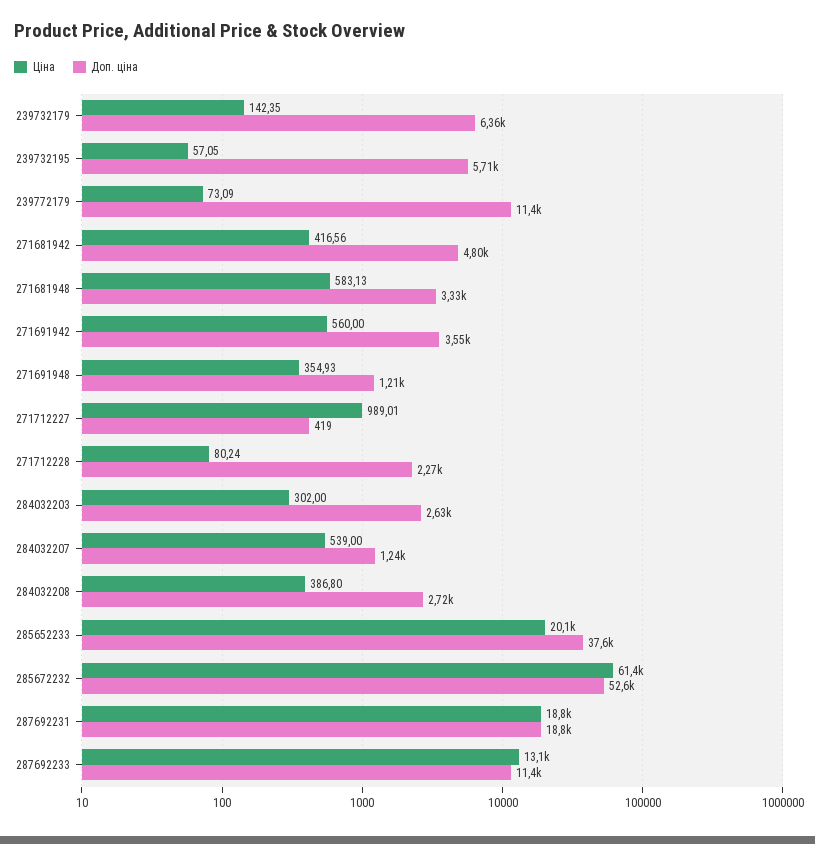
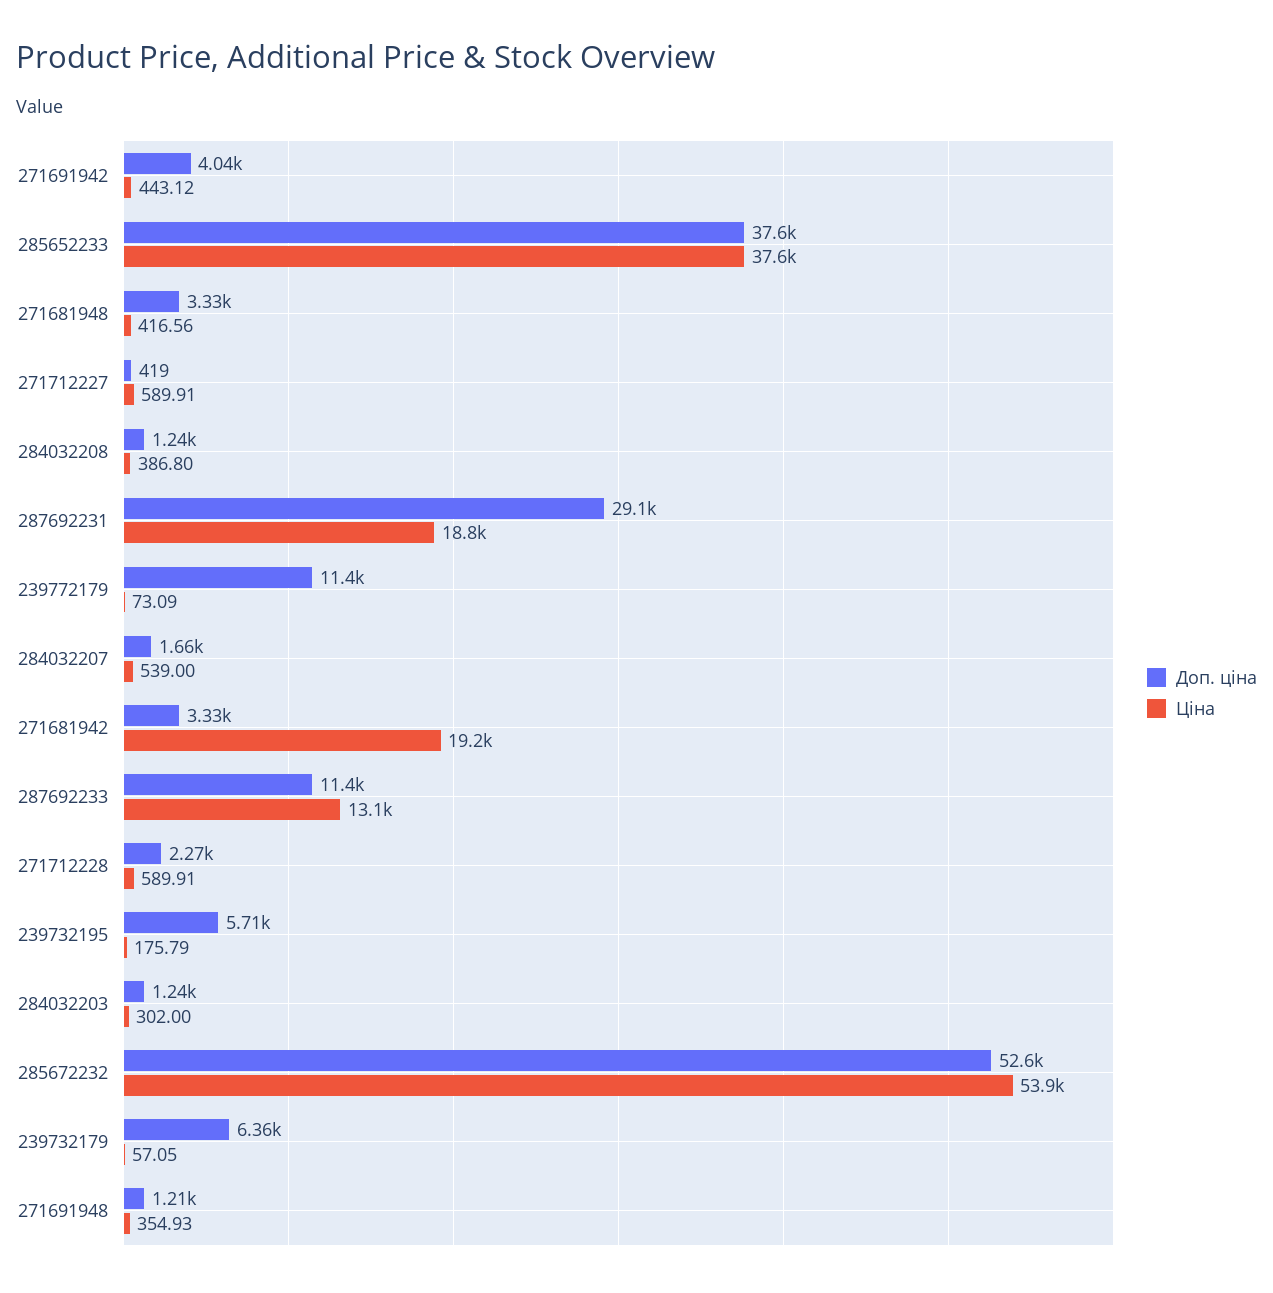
Ціна, 239732179: 142.35 -> 57.05
Ціна, 239732195: 57.05 -> 175.79
Ціна, 271681942: 416.56 -> 19200
Доп. ціна, 271681942: 4800 -> 3330
Ціна, 271681948: 583.13 -> 416.56
Ціна, 271691942: 560 -> 443.12
Доп. ціна, 271691942: 3550 -> 4040
Ціна, 271712227: 989.01 -> 589.91
Ціна, 271712228: 80.24 -> 589.91
Доп. ціна, 284032203: 2630 -> 1240
Доп. ціна, 284032207: 1240 -> 1660
Доп. ціна, 284032208: 2720 -> 1240
Ціна, 285652233: 20100 -> 37600
Ціна, 285672232: 61400 -> 53900
Доп. ціна, 287692231: 18800 -> 29100

